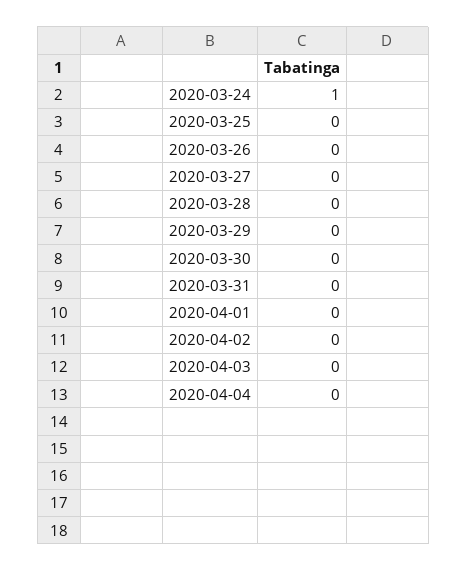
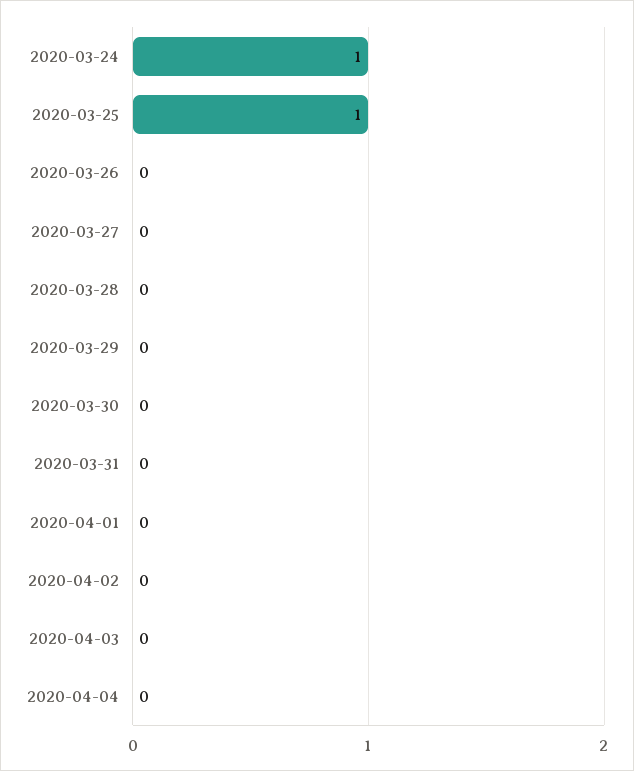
2020-03-25: 0 -> 1

